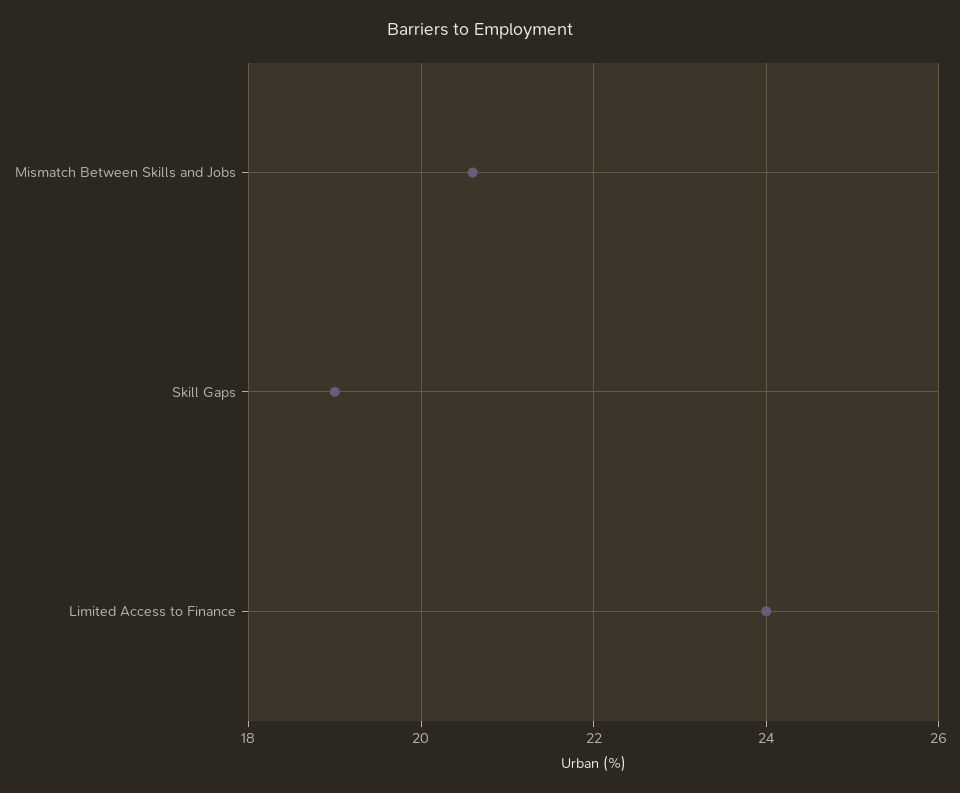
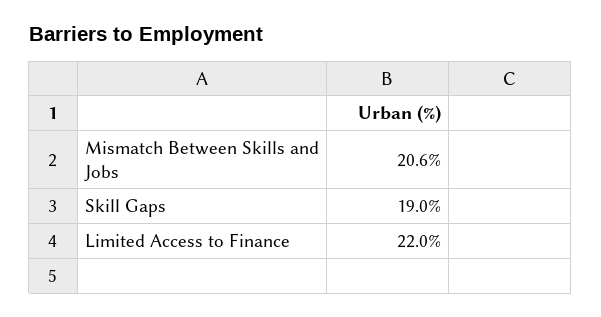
Limited Access to Finance: 24 -> 22

